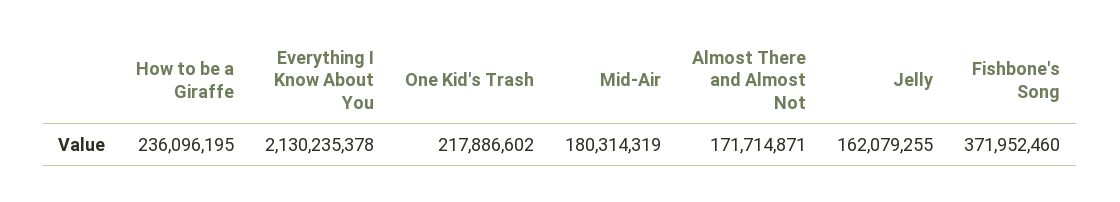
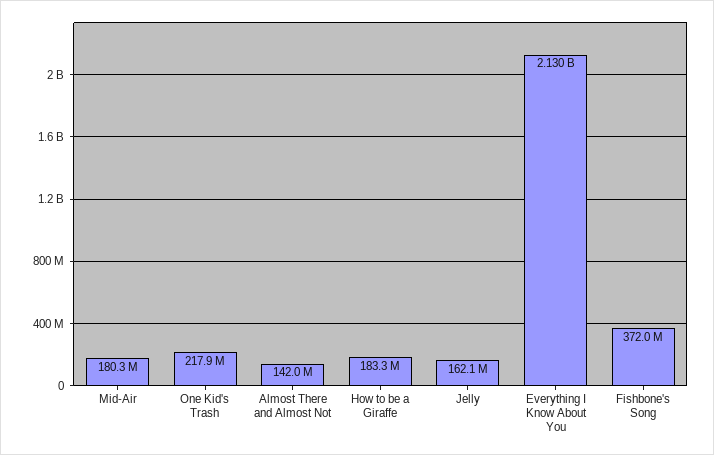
How to be a Giraffe: 236096195 -> 183300000
Almost There and Almost Not: 171714871 -> 142000000

